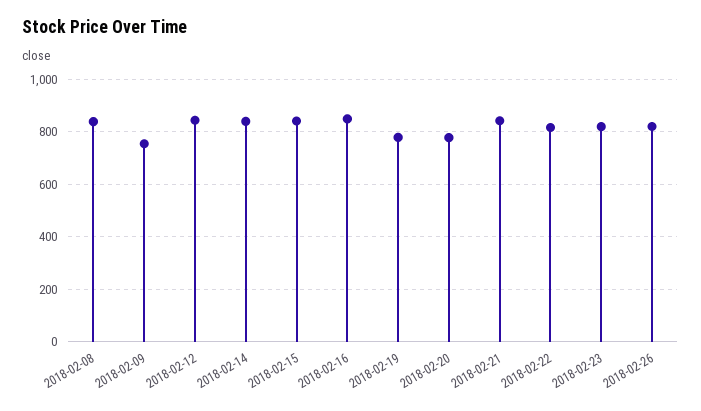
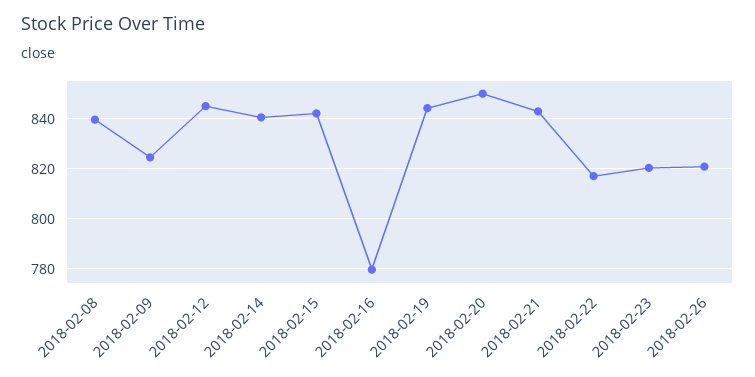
2018-02-09: 750 -> 825
2018-02-16: 850 -> 780
2018-02-19: 775 -> 845
2018-02-20: 775 -> 850

